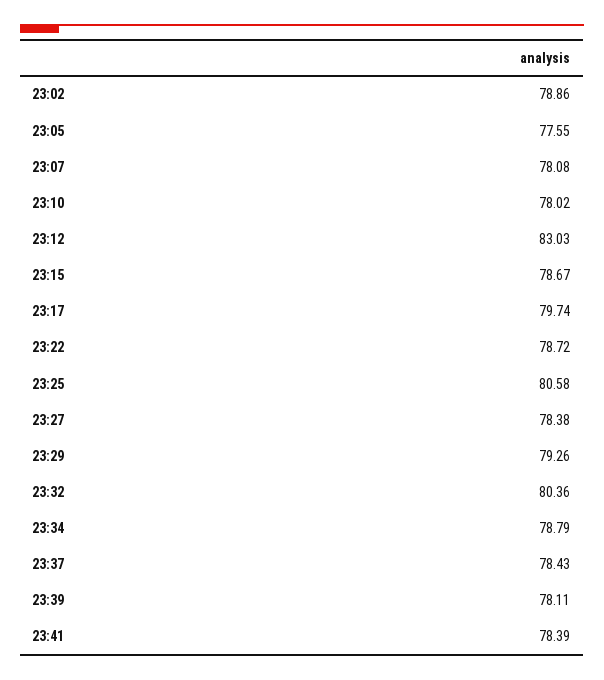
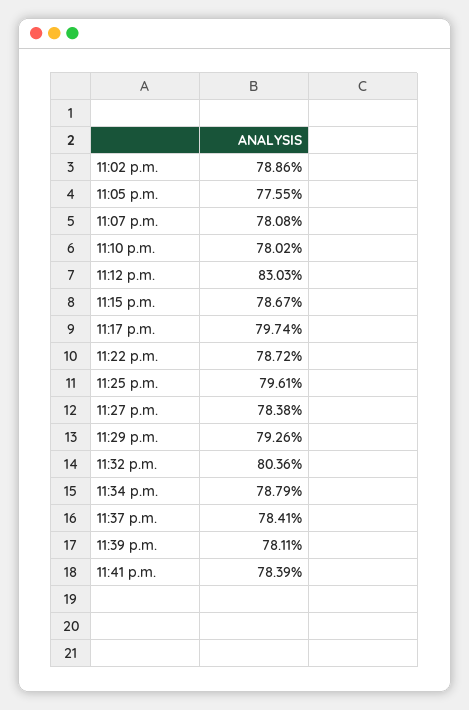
23:25: 80.58 -> 79.61
23:37: 78.43 -> 78.41

